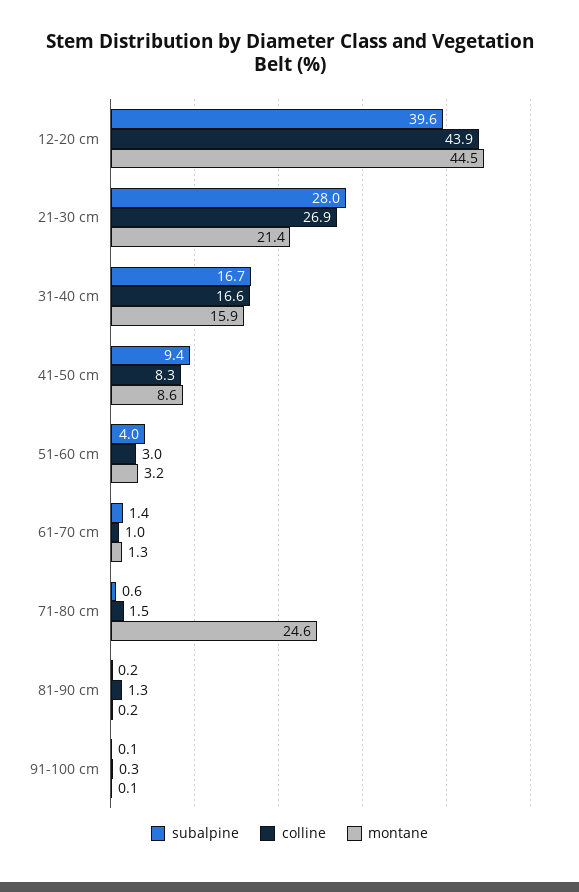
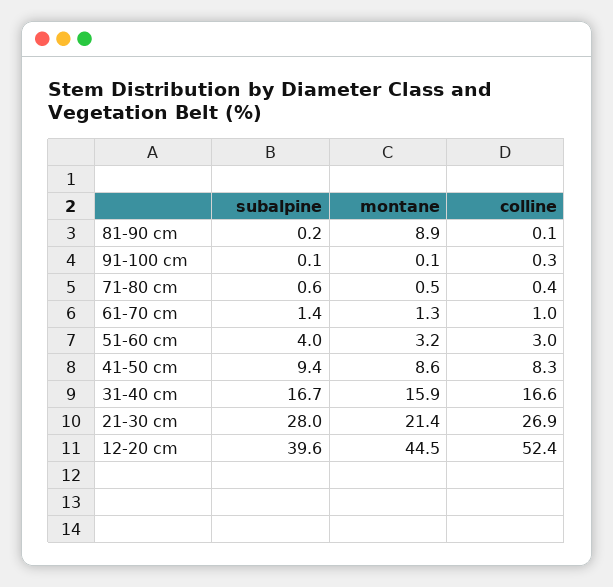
colline, 12-20 cm: 43.9 -> 52.4
colline, 71-80 cm: 1.5 -> 0.4
montane, 71-80 cm: 24.6 -> 0.5
colline, 81-90 cm: 1.3 -> 0.1
montane, 81-90 cm: 0.2 -> 8.9

